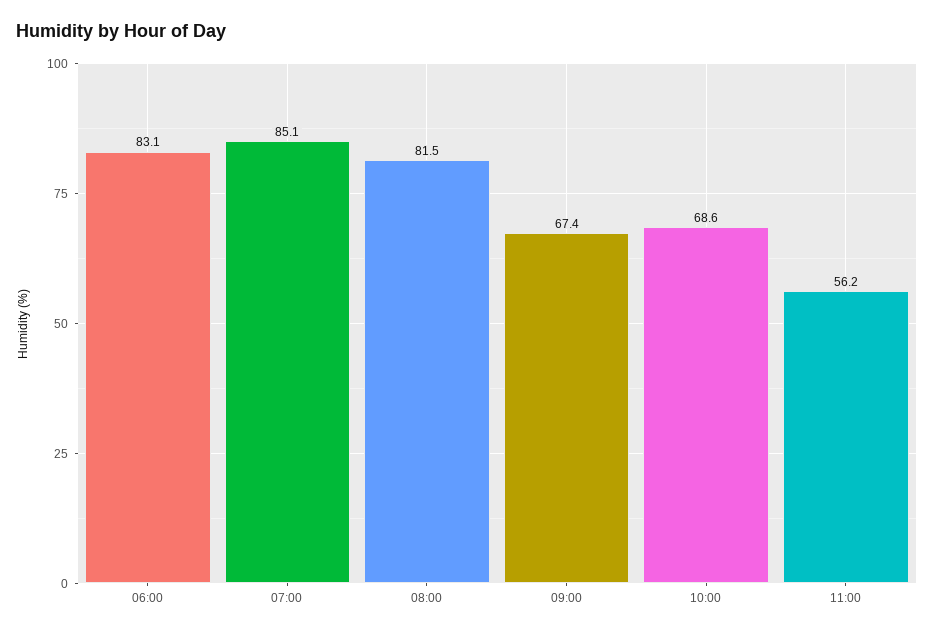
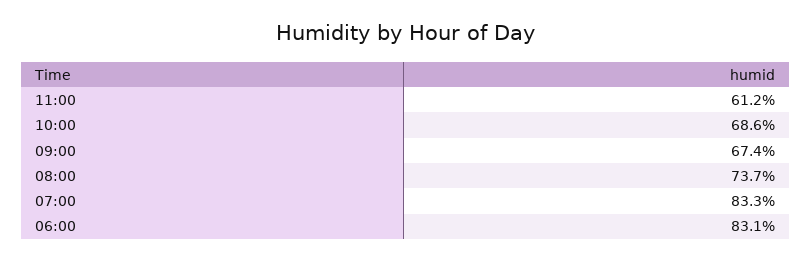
07:00: 85.1 -> 83.3
08:00: 81.5 -> 73.7
11:00: 56.2 -> 61.2

